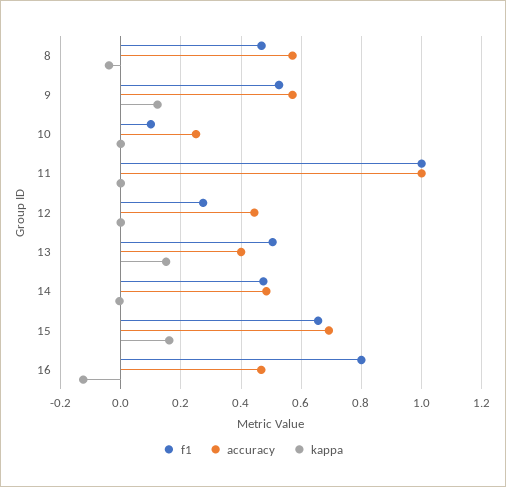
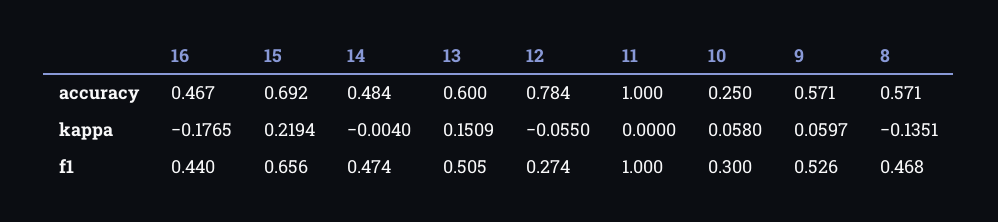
kappa, 8: -0.04 -> -0.1351
kappa, 9: 0.12 -> 0.0597
f1, 10: 0.1 -> 0.3
kappa, 10: 0 -> 0.058
accuracy, 12: 0.44 -> 0.784
kappa, 12: 0 -> -0.055
accuracy, 13: 0.4 -> 0.6
kappa, 15: 0.16 -> 0.2194
f1, 16: 0.8 -> 0.44
kappa, 16: -0.12 -> -0.1765

